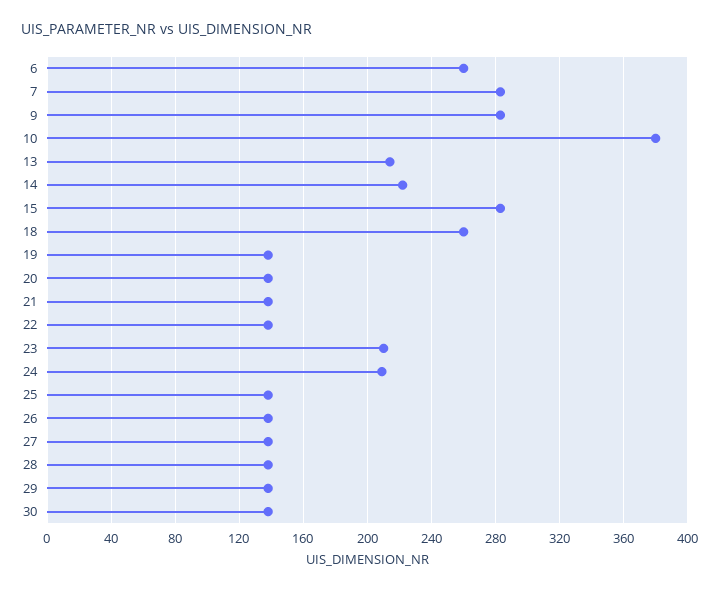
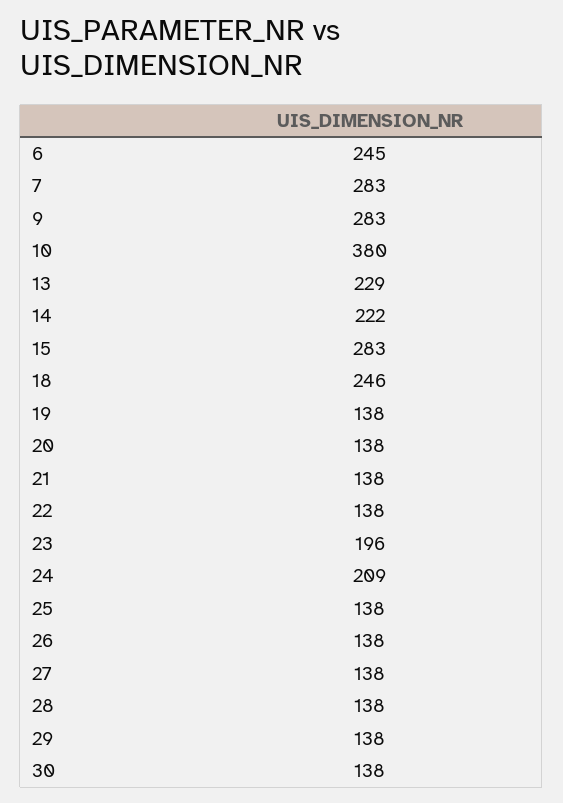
6: 260 -> 245
13: 215 -> 229
18: 260 -> 246
23: 210 -> 196

